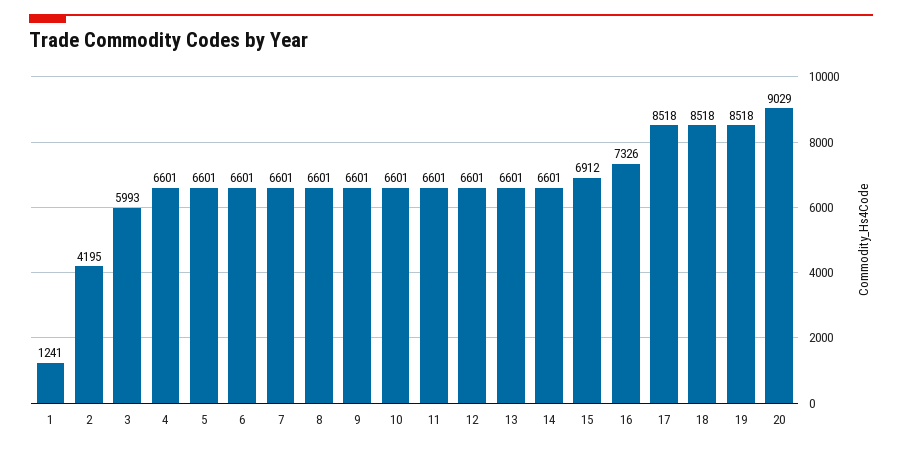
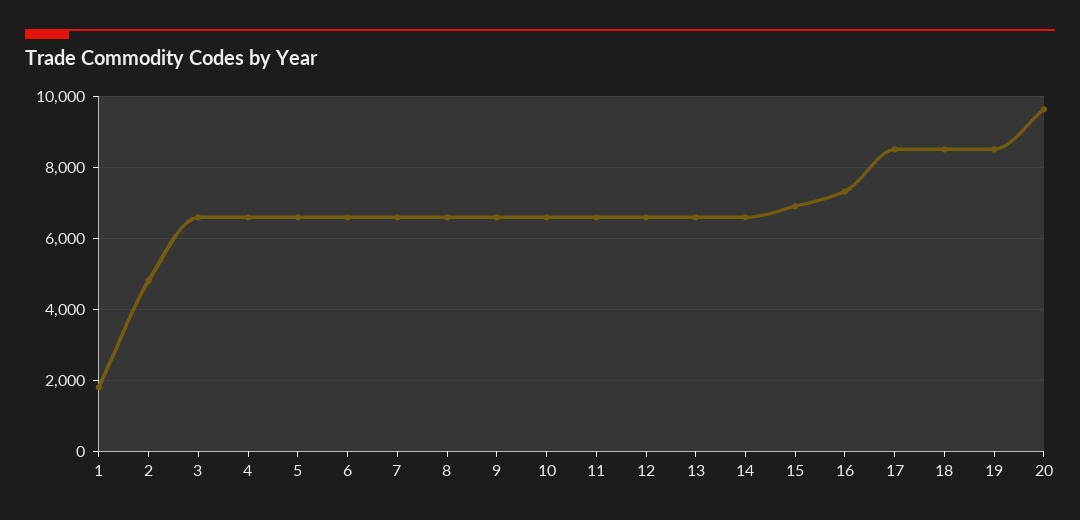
1: 1241 -> 1800
2: 4195 -> 4800
3: 5993 -> 6600
20: 9029 -> 9600

